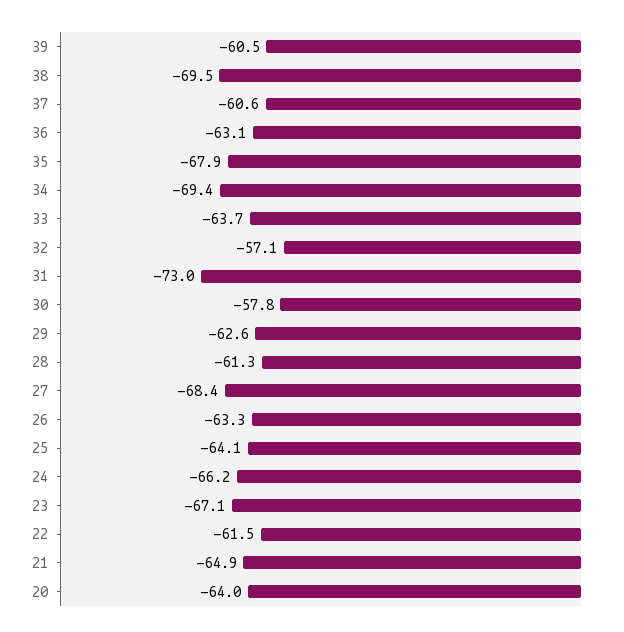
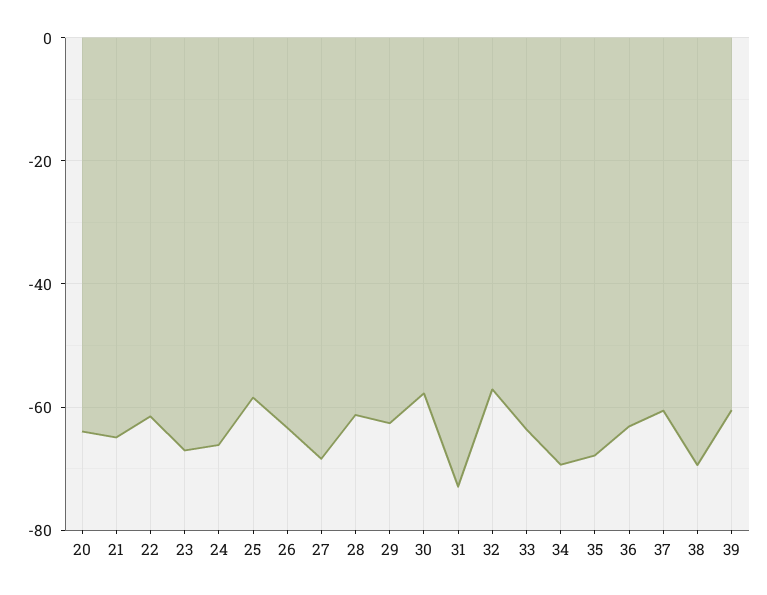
25: -64.1 -> -58

